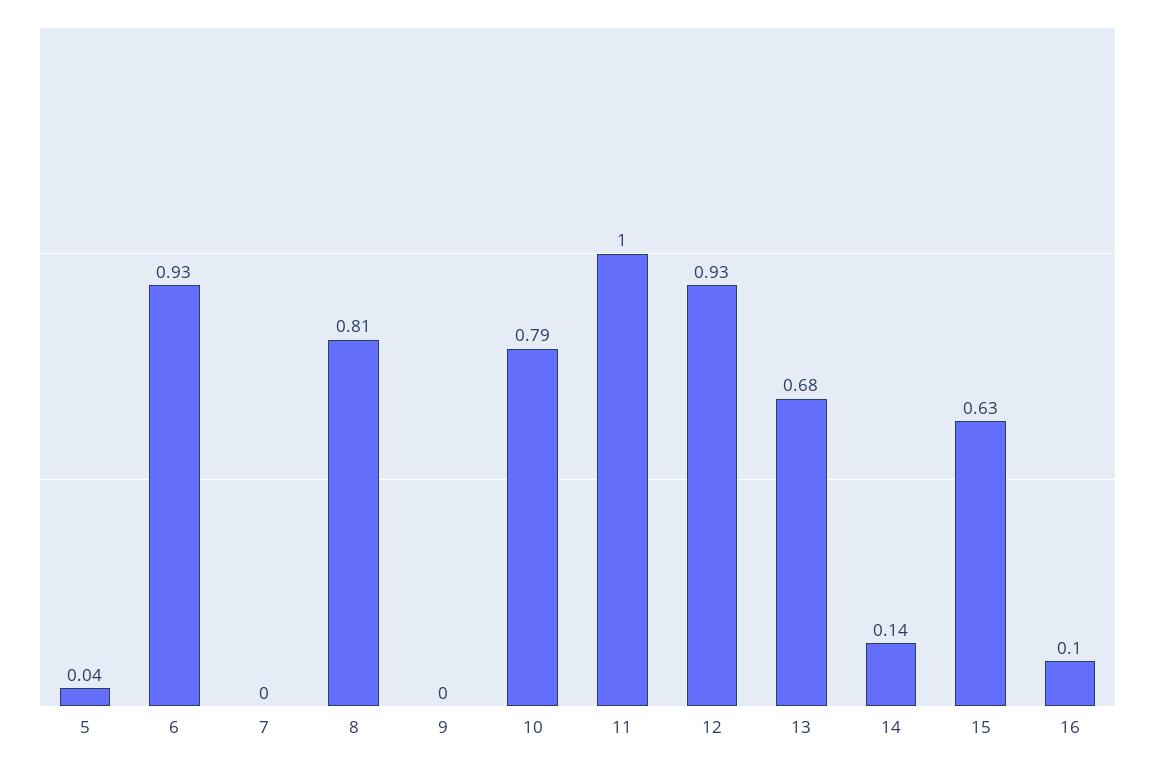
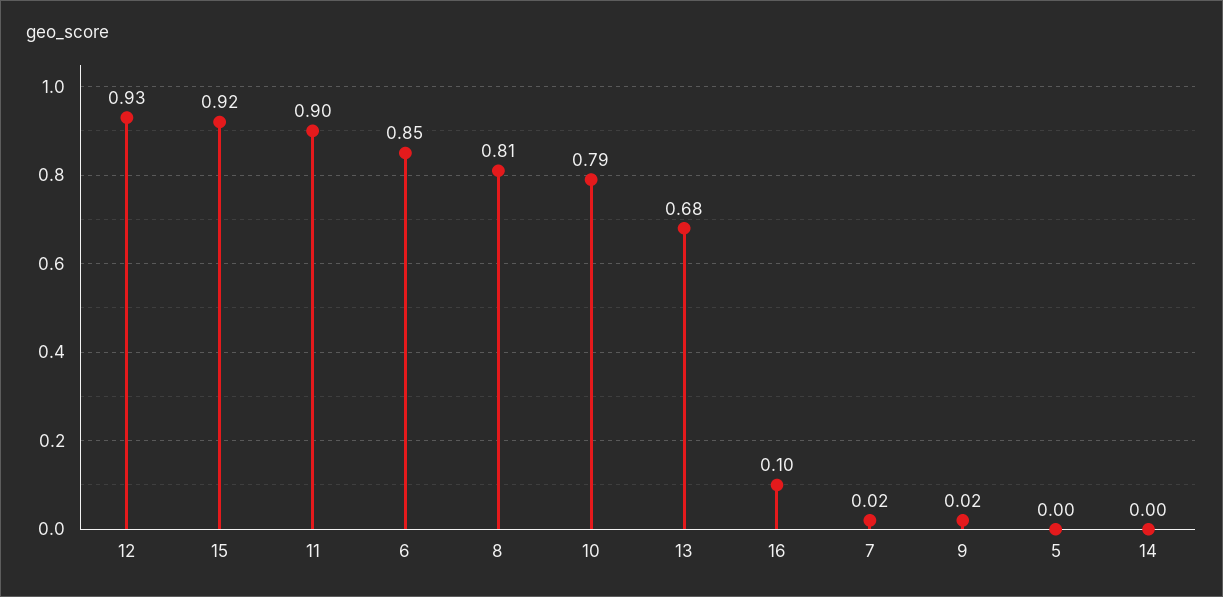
5: 0.04 -> 0
6: 0.93 -> 0.85
7: 0 -> 0.02
9: 0 -> 0.02
11: 1 -> 0.9
14: 0.14 -> 0
15: 0.63 -> 0.92

